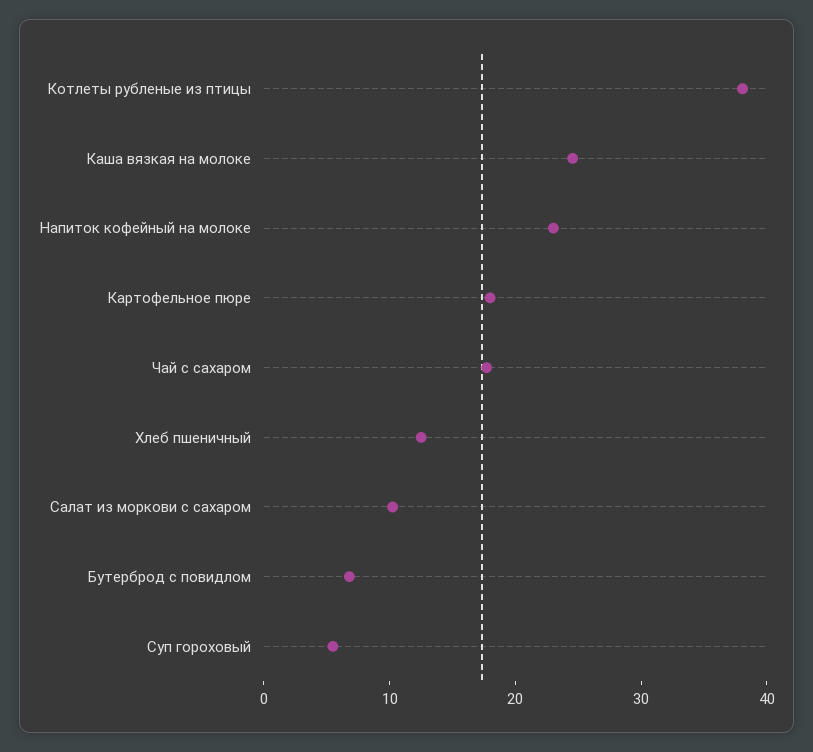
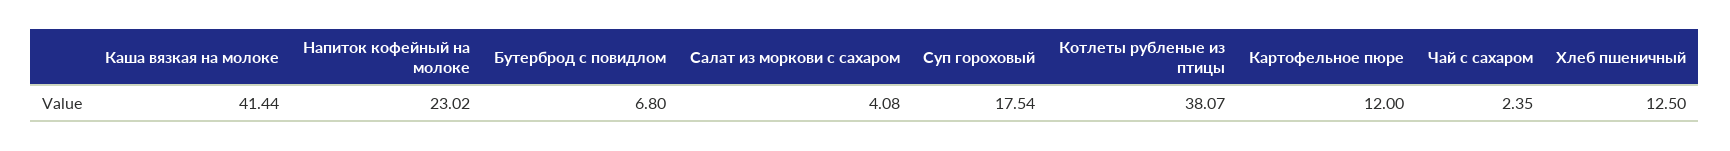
Каша вязкая на молоке: 24 -> 41.44
Картофельное пюре: 18 -> 12
Чай с сахаром: 18 -> 2.35
Салат из моркови с сахаром: 10 -> 4.08
Суп гороховый: 6 -> 17.54

